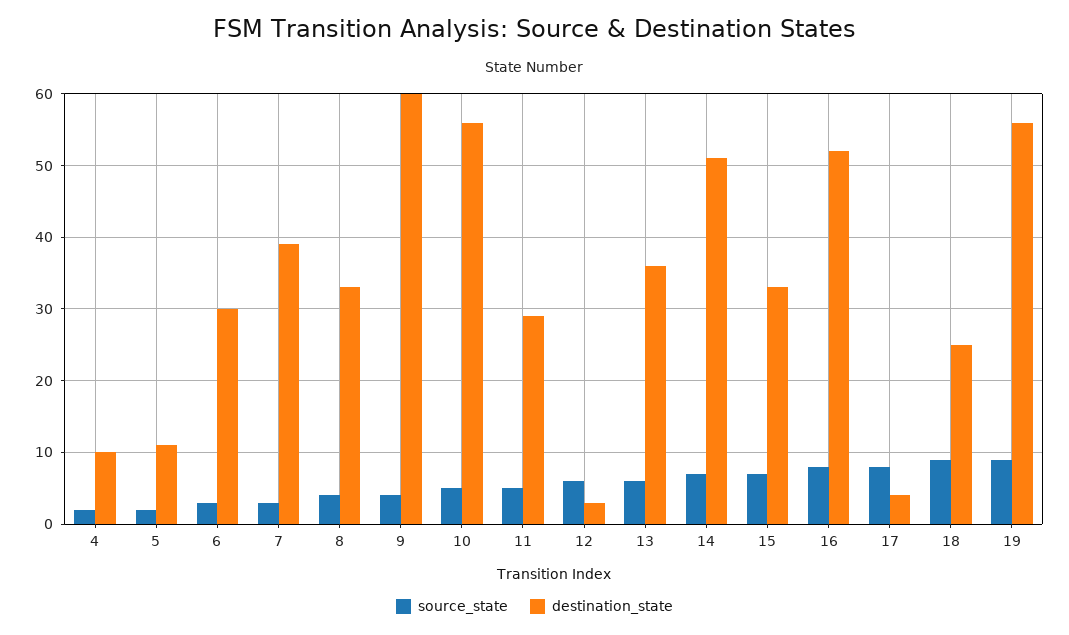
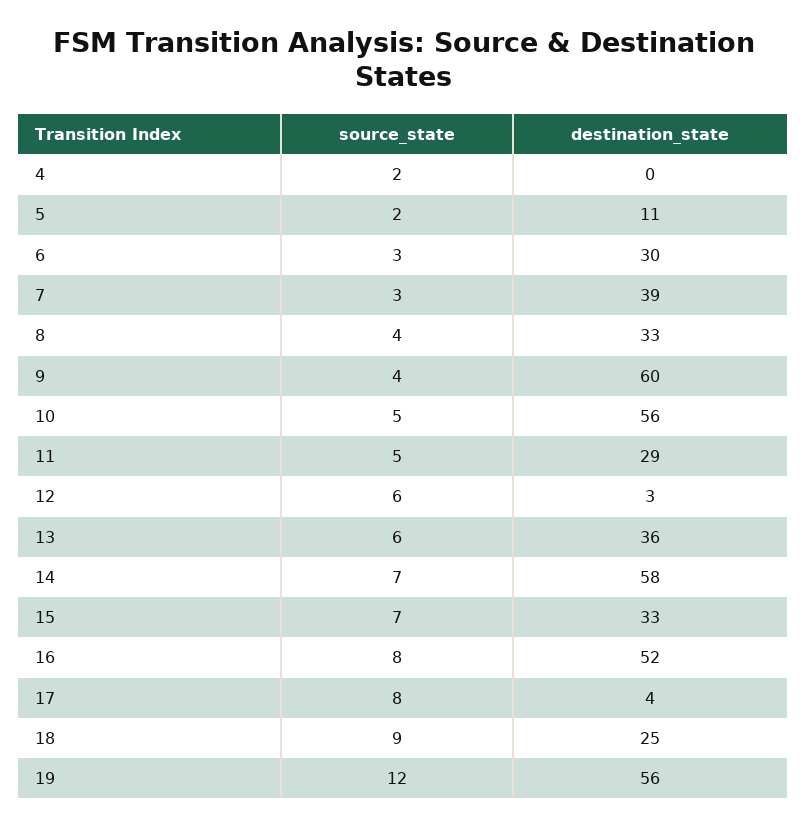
destination_state, 4: 10 -> 0
destination_state, 14: 51 -> 58
source_state, 19: 9 -> 12

